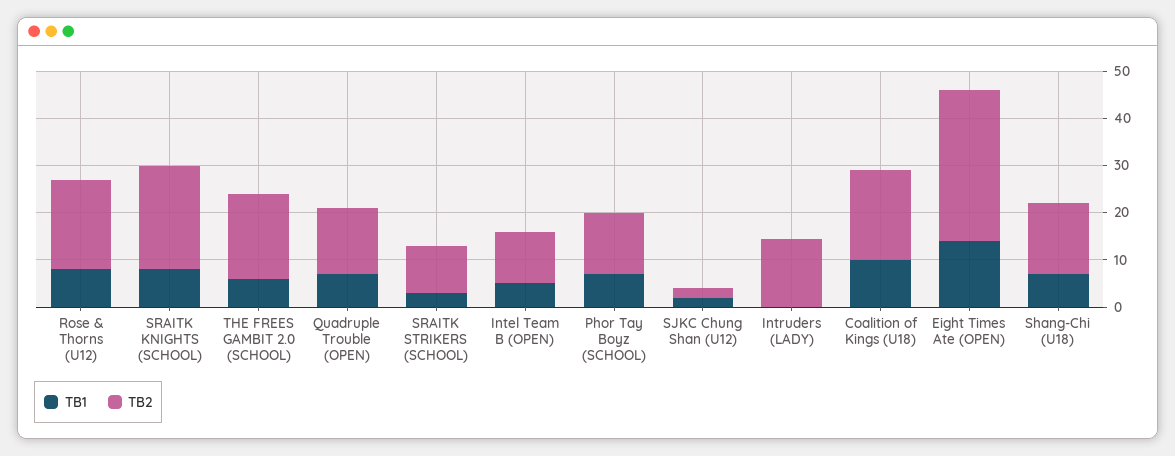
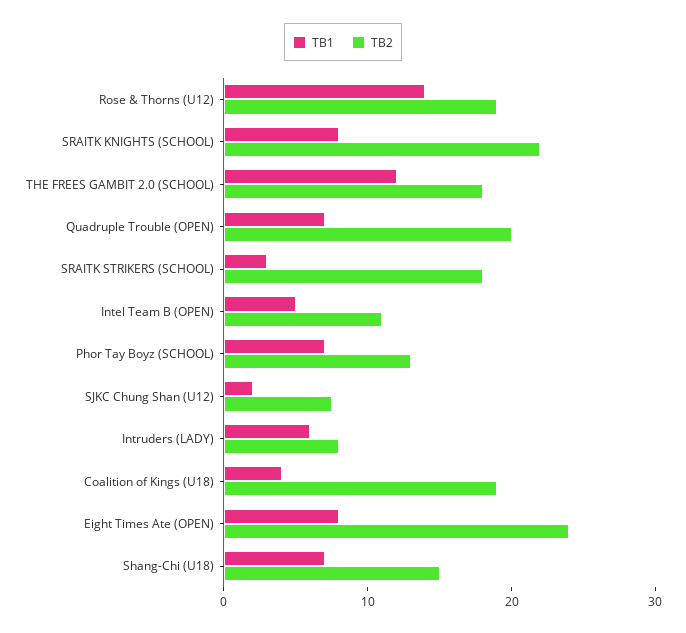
TB1, Rose & Thorns (U12): 8 -> 14
TB1, THE FREES GAMBIT 2.0 (SCHOOL): 6 -> 12
TB2, Quadruple Trouble (OPEN): 14 -> 20
TB2, SRAITK STRIKERS (SCHOOL): 10 -> 18
TB2, SJKC Chung Shan (U12): 2 -> 8
TB1, Intruders (LADY): 0 -> 6
TB2, Intruders (LADY): 14 -> 8
TB1, Coalition of Kings (U18): 10 -> 4
TB1, Eight Times Ate (OPEN): 14 -> 8
TB2, Eight Times Ate (OPEN): 32 -> 24

